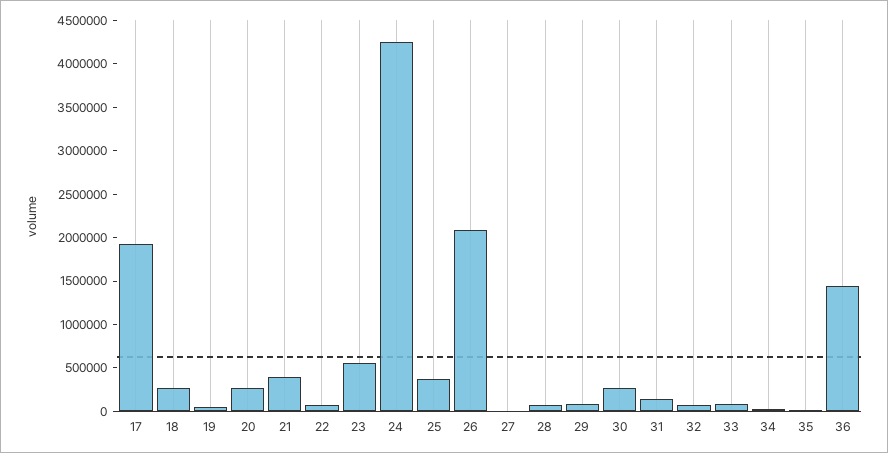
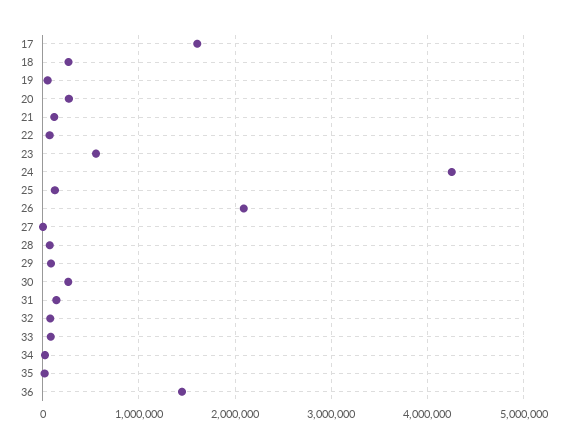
17: 1900000 -> 1600000
21: 400000 -> 100000
25: 400000 -> 100000

